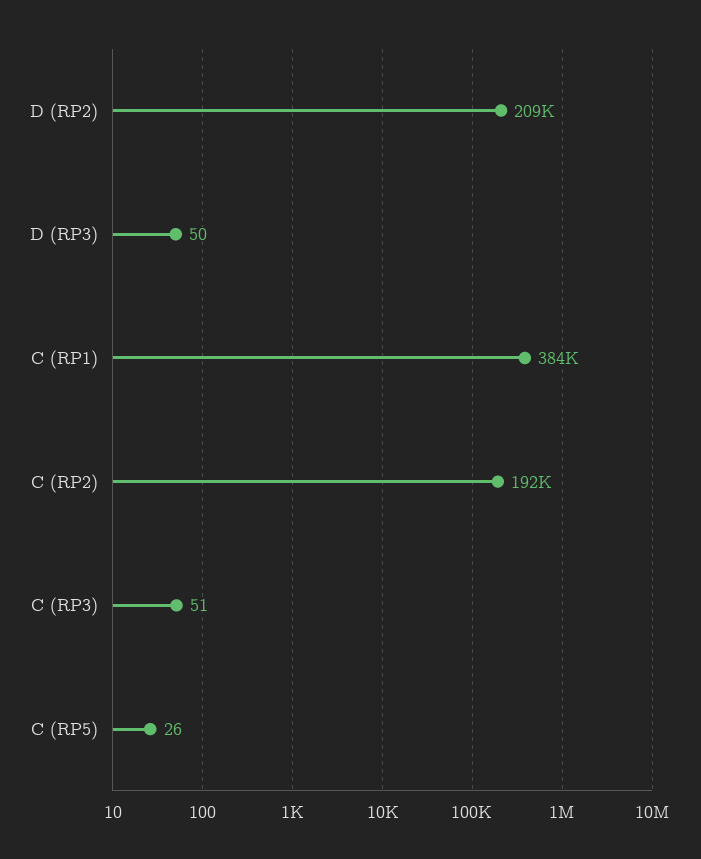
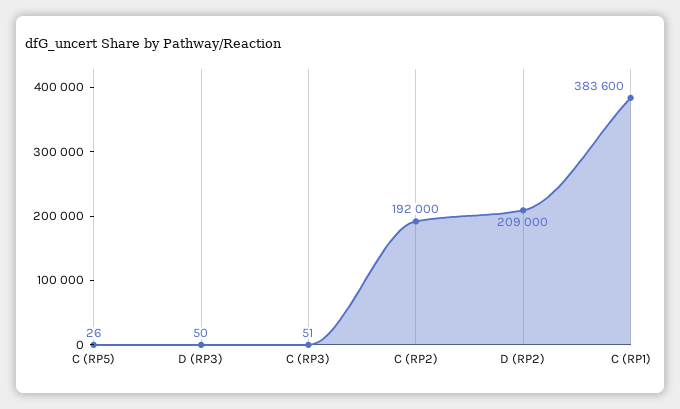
C (RP1): 384000 -> 383600

